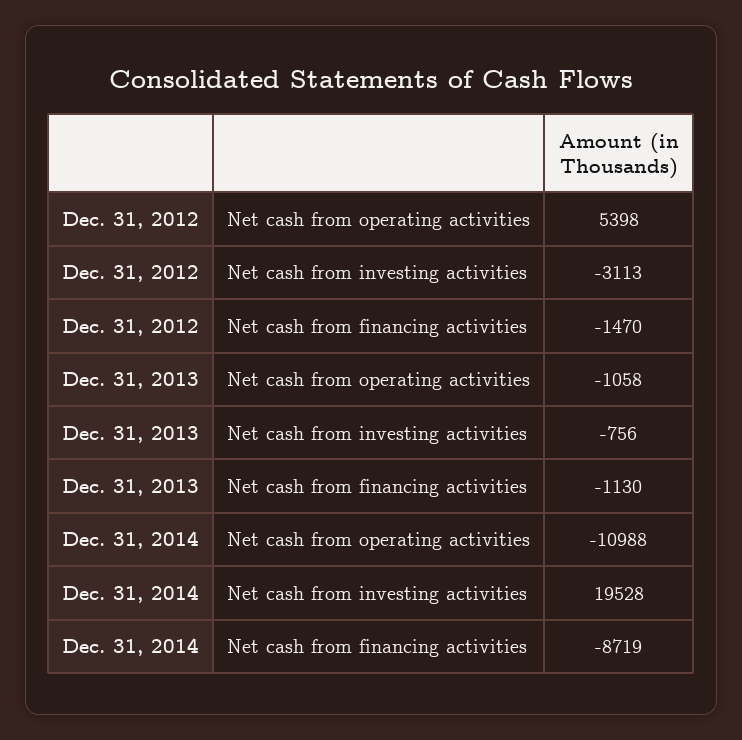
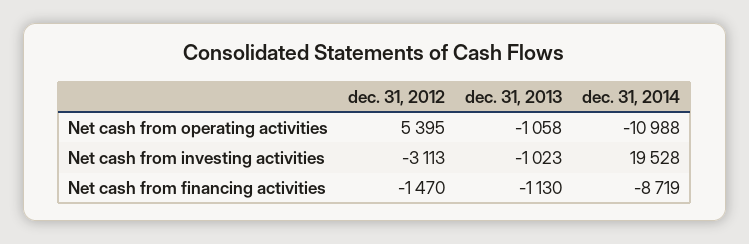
Dec. 31, 2012, Net cash from operating activities: 5398 -> 5395
Dec. 31, 2013, Net cash from investing activities: -756 -> -1023

